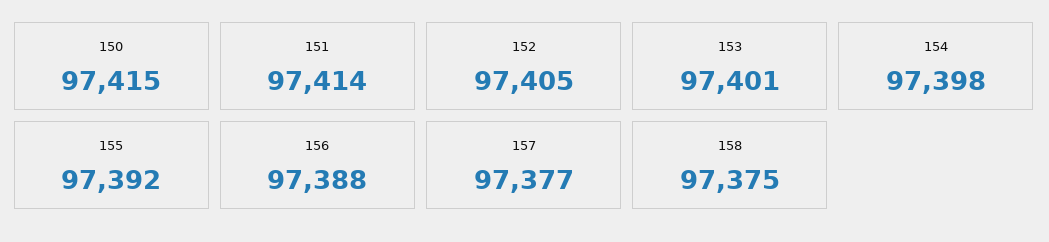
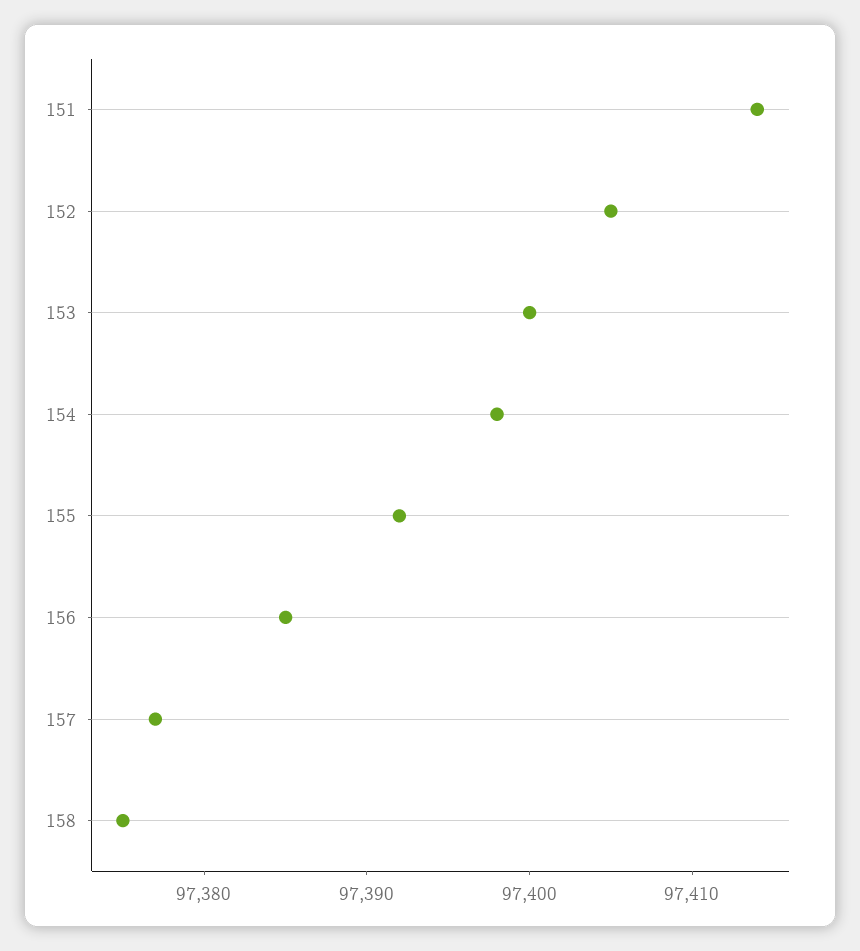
150: 97415 -> none
153: 97401 -> 97400
156: 97388 -> 97385

